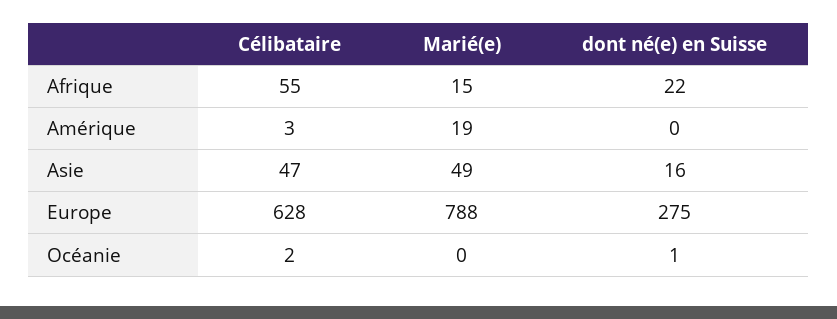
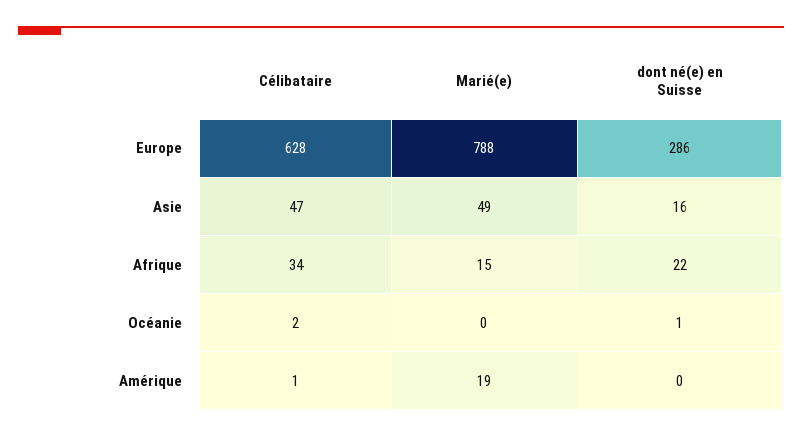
Célibataire, Afrique: 55 -> 34
Célibataire, Amérique: 3 -> 1
dont né(e) en Suisse, Europe: 275 -> 286

